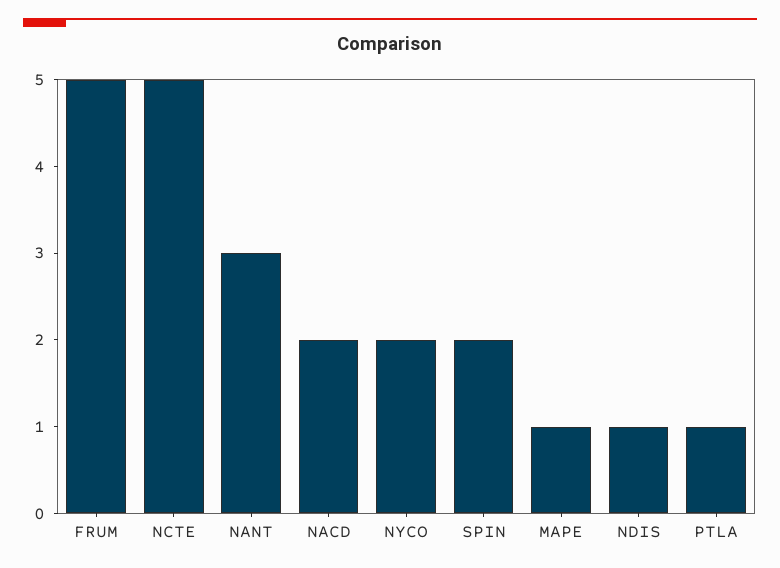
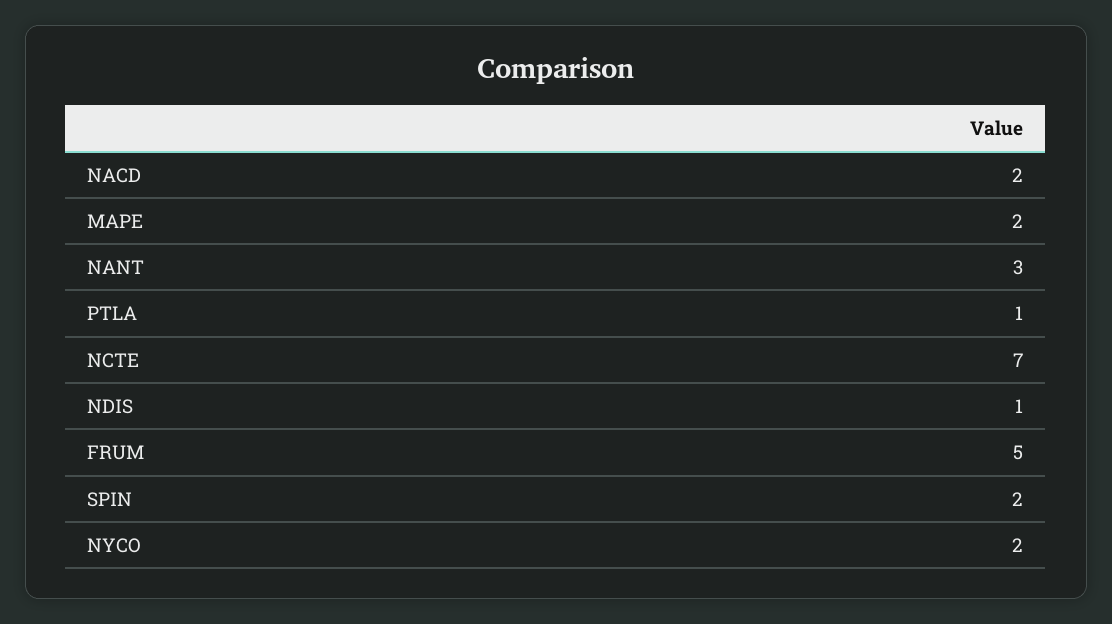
NCTE: 5 -> 7
MAPE: 1 -> 2

